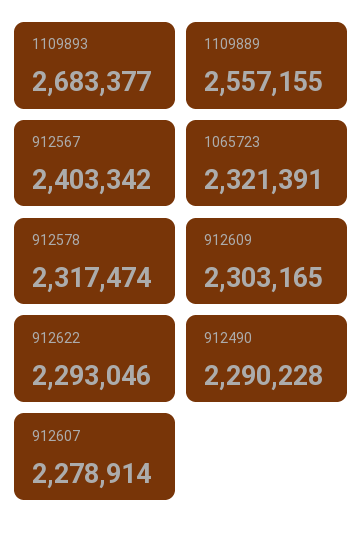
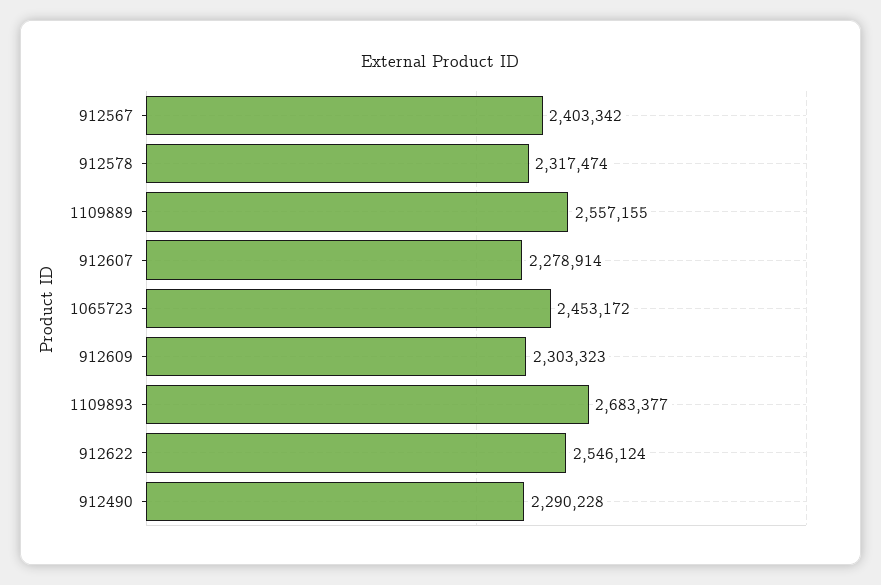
1065723: 2321391 -> 2453172
912609: 2303165 -> 2303323
912622: 2293046 -> 2546124

